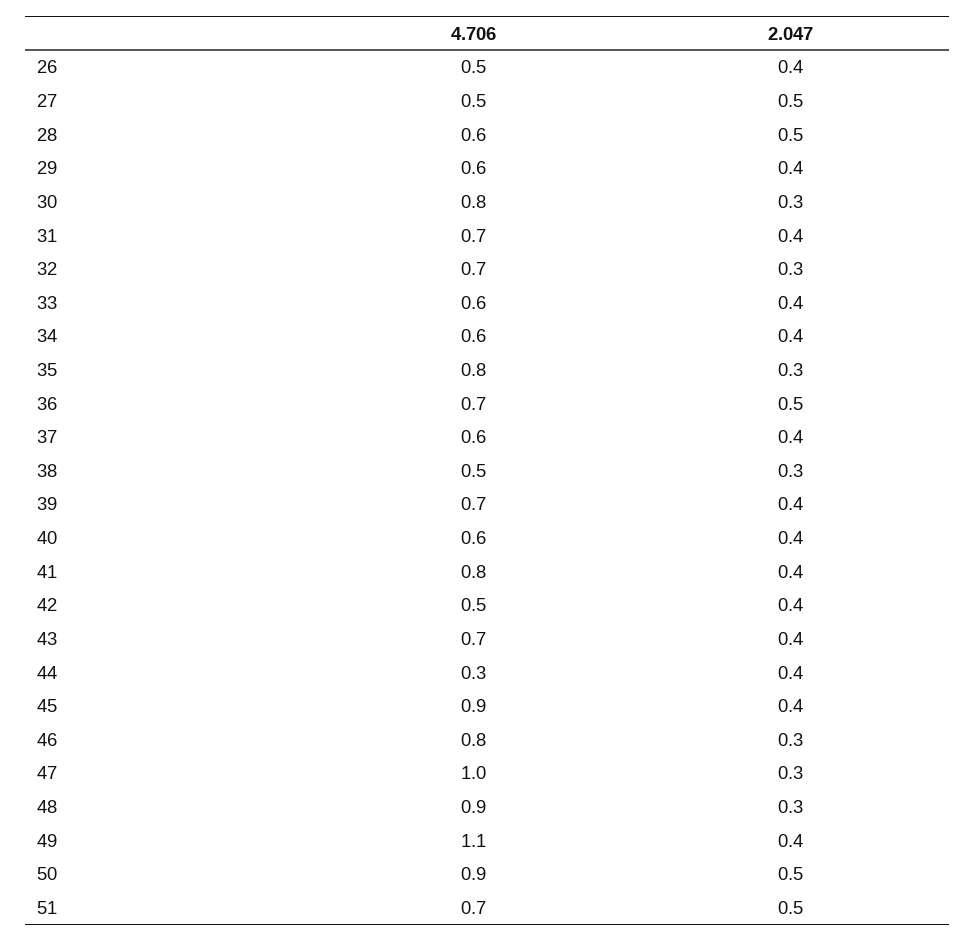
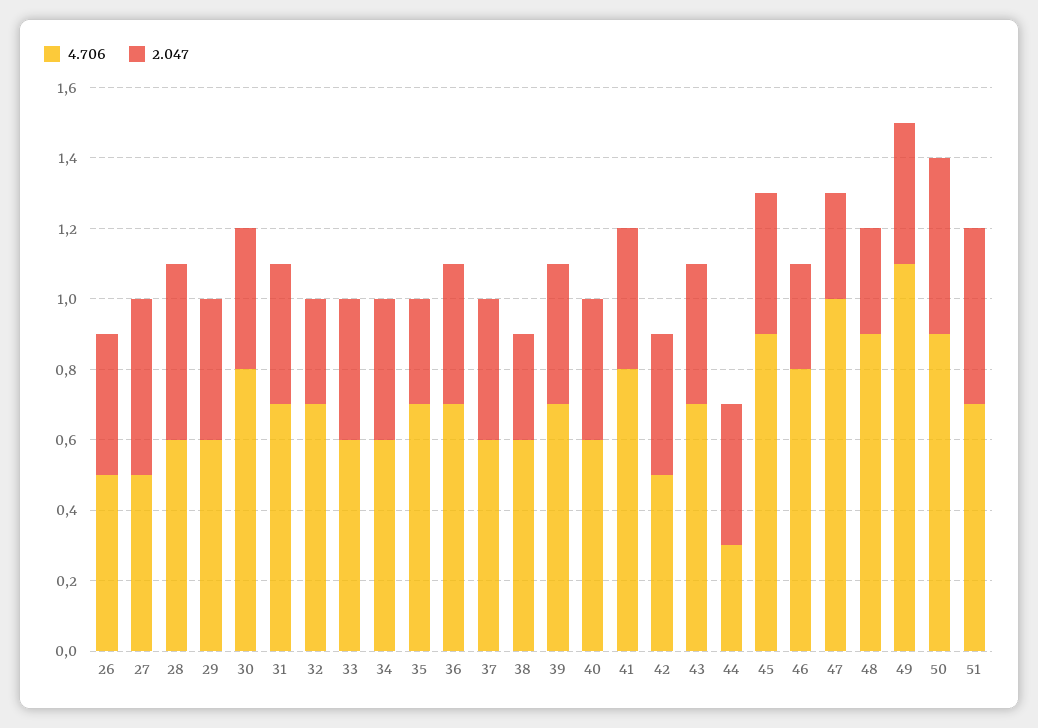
2.047, 30: 0.3 -> 0.4
4.706, 35: 0.8 -> 0.7
2.047, 36: 0.5 -> 0.4
4.706, 38: 0.5 -> 0.6

